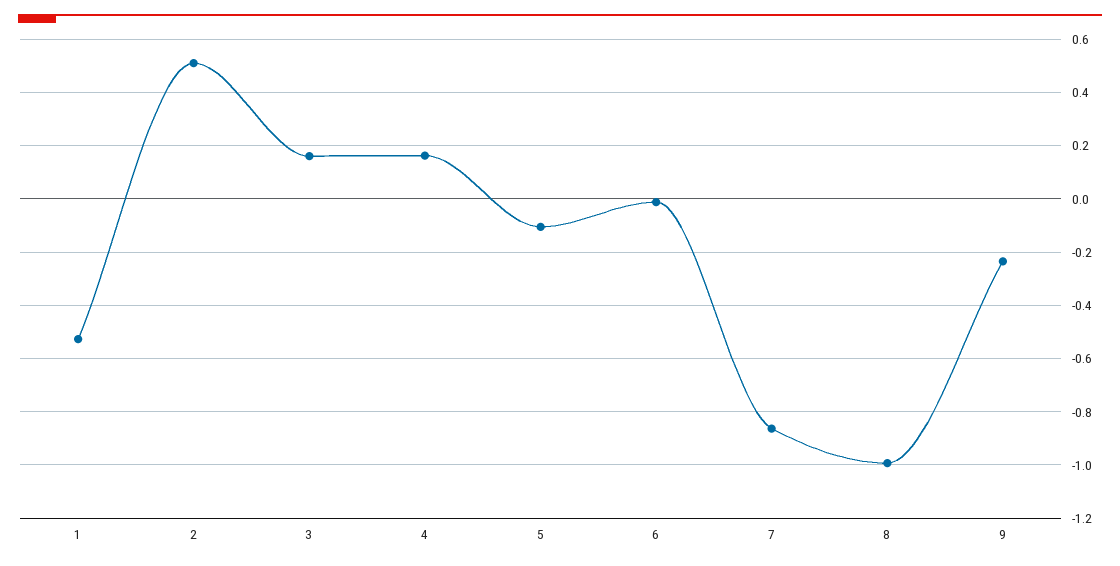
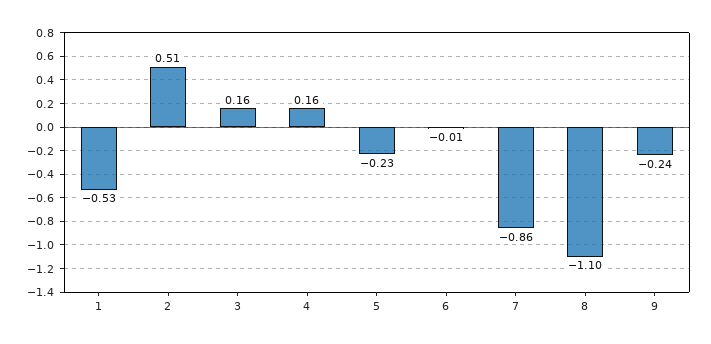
5: -0.1 -> -0.23
8: -1 -> -1.1

